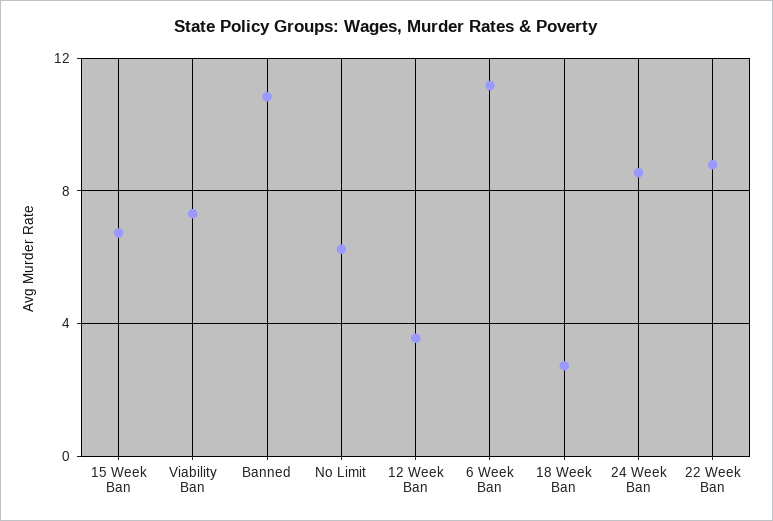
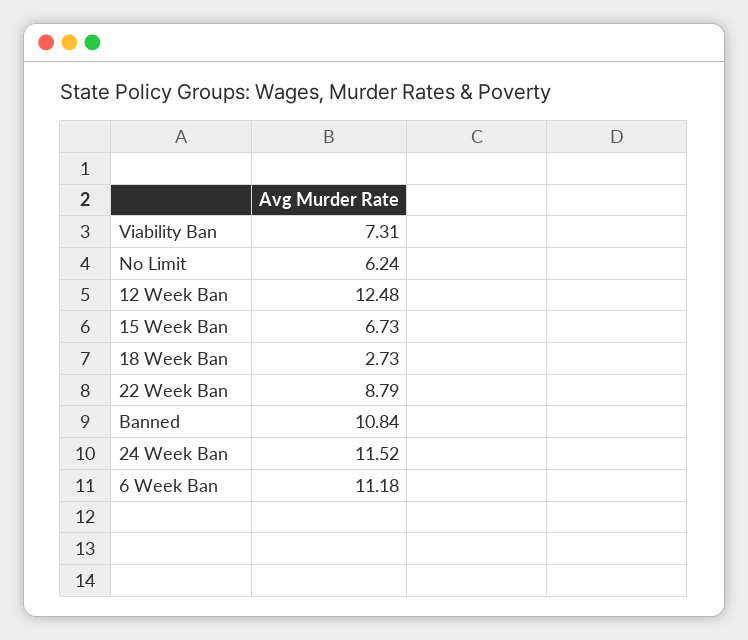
12 Week Ban: 3.5 -> 12.48
24 Week Ban: 8.5 -> 11.52

